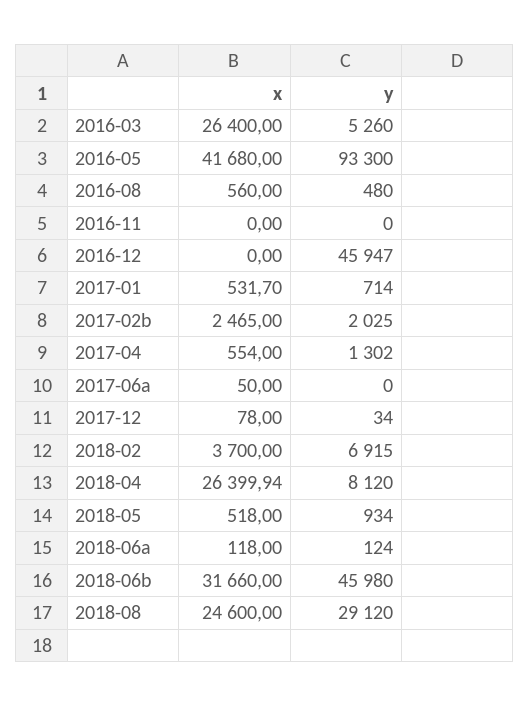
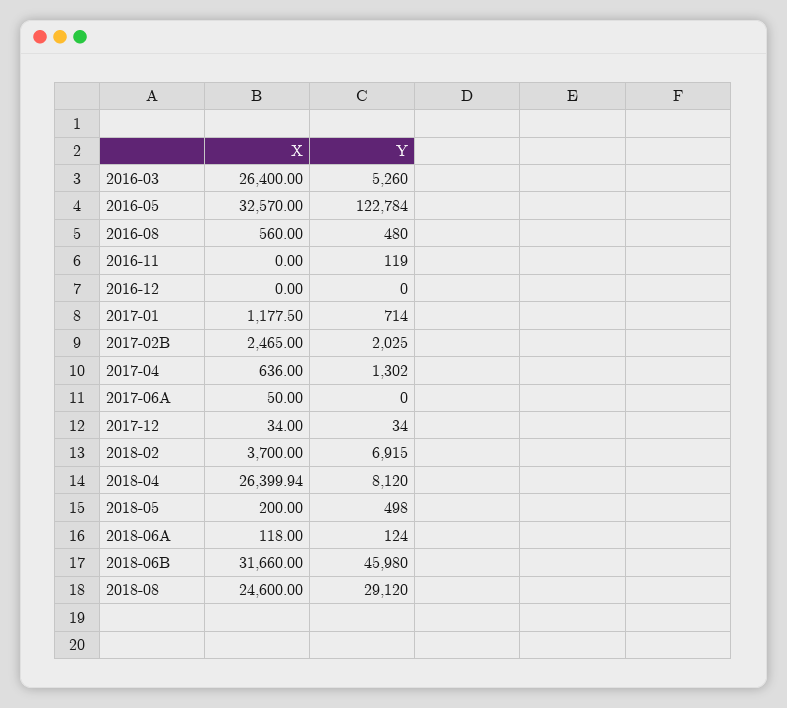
x, 2016-05: 41680 -> 32570
y, 2016-05: 93300 -> 122784
y, 2016-11: 0 -> 119
y, 2016-12: 45947 -> 0
x, 2017-01: 531.7 -> 1177.5
x, 2017-04: 554 -> 636
x, 2017-12: 78 -> 34
x, 2018-05: 518 -> 200
y, 2018-05: 934 -> 498

